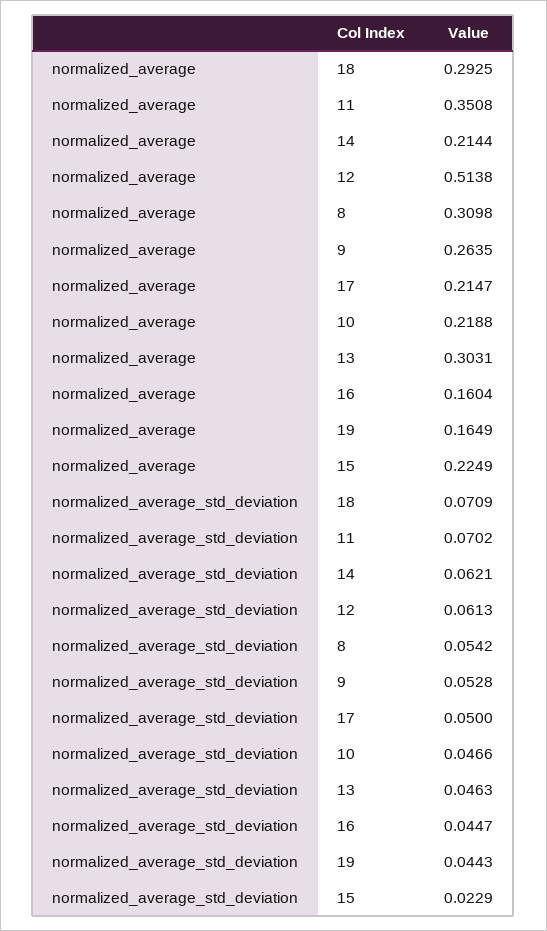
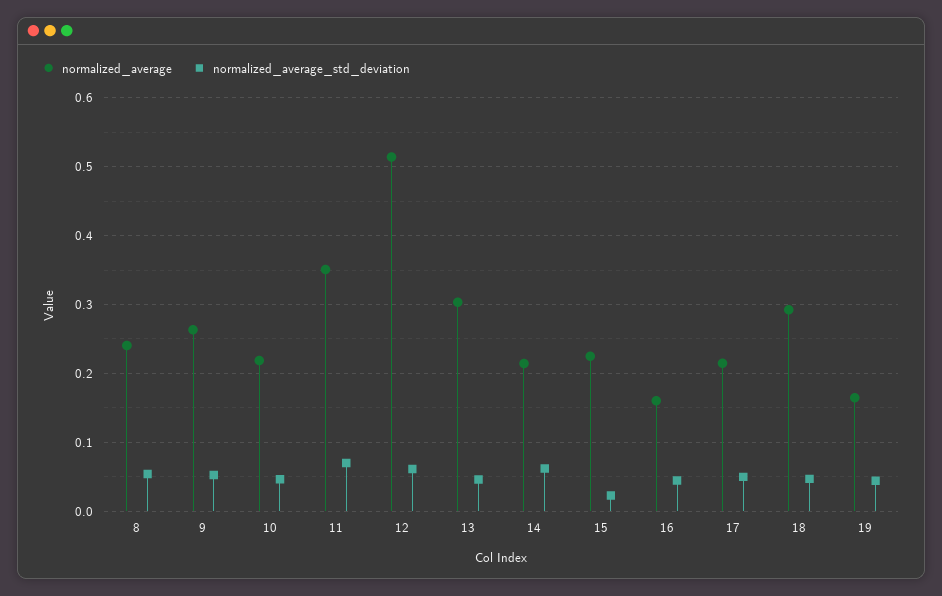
normalized_average, 8: 0.3098 -> 0.24
normalized_average_std_deviation, 18: 0.0709 -> 0.05

